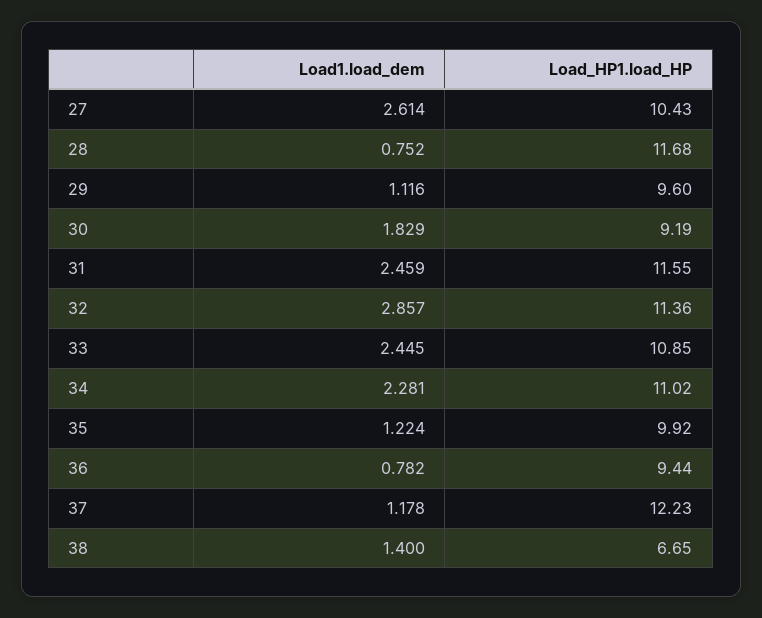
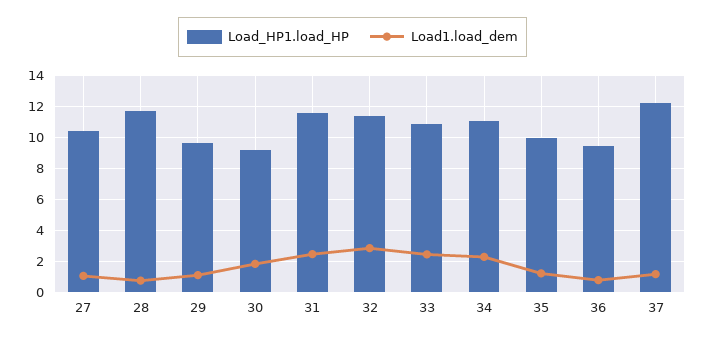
Load1.load_dem, 27: 2.614 -> 1
Load1.load_dem, 38: 1.4 -> none
Load_HP1.load_HP, 38: 6.65 -> none

